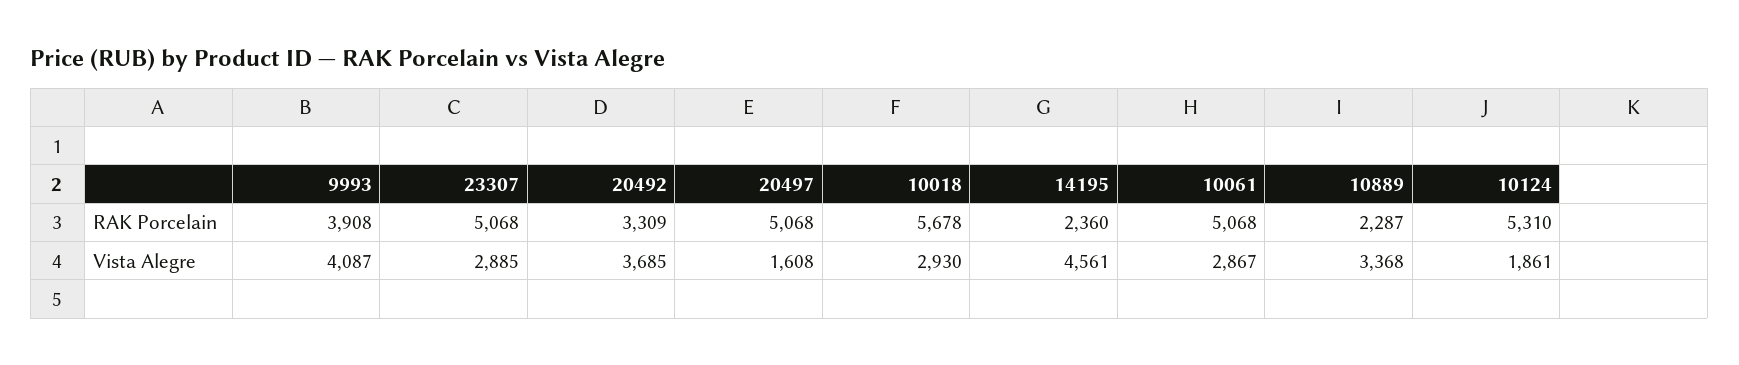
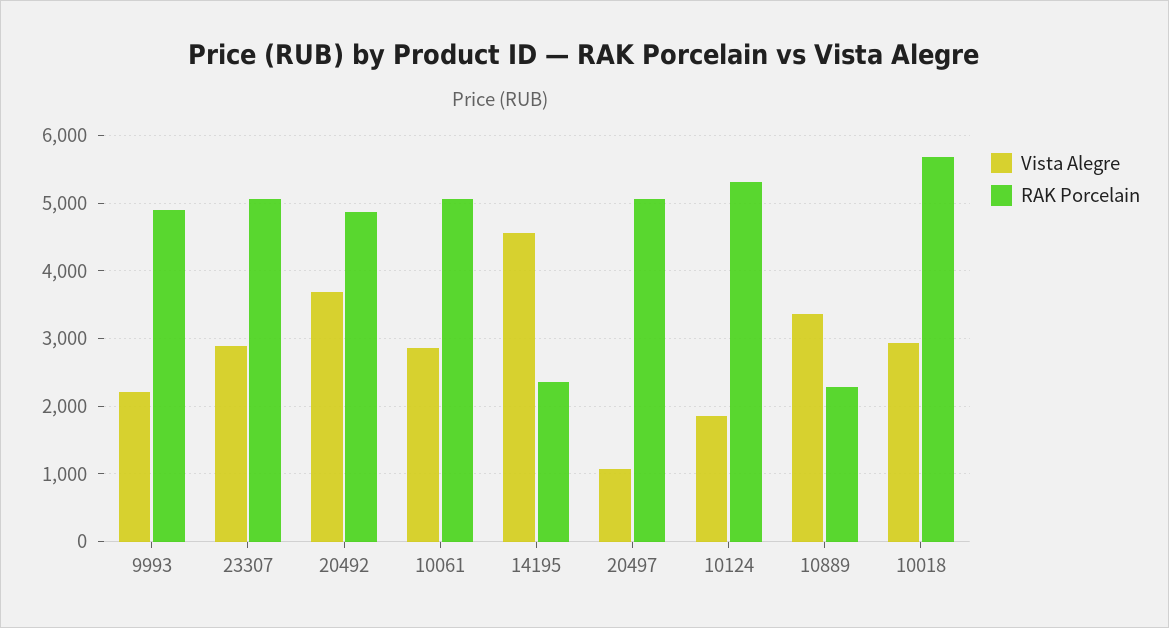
RAK Porcelain, 9993: 3908 -> 4900
RAK Porcelain, 20492: 3309 -> 4900
Vista Alegre, 9993: 4087 -> 2200
Vista Alegre, 20497: 1608 -> 1100

